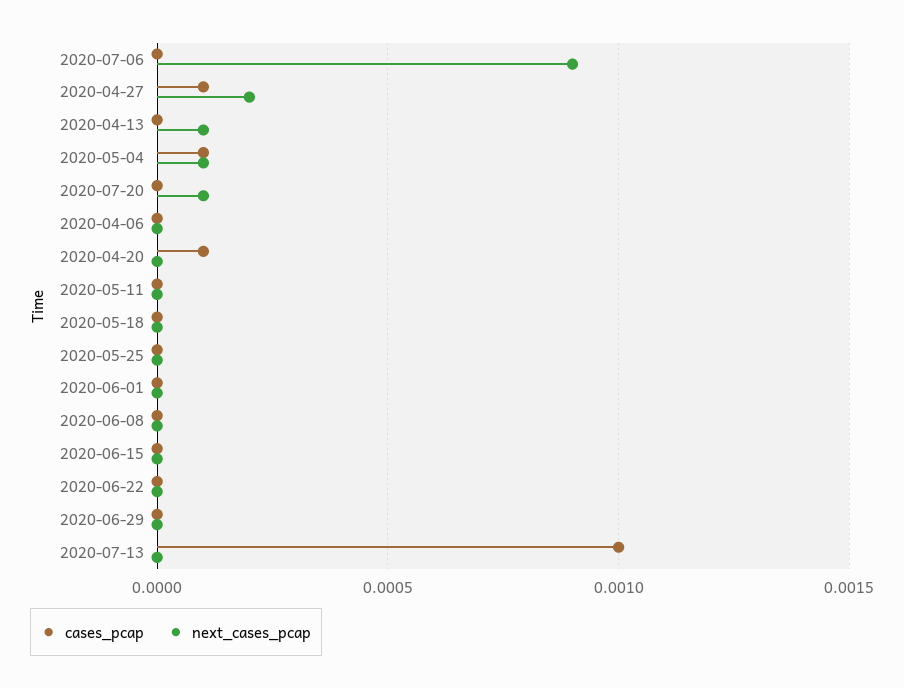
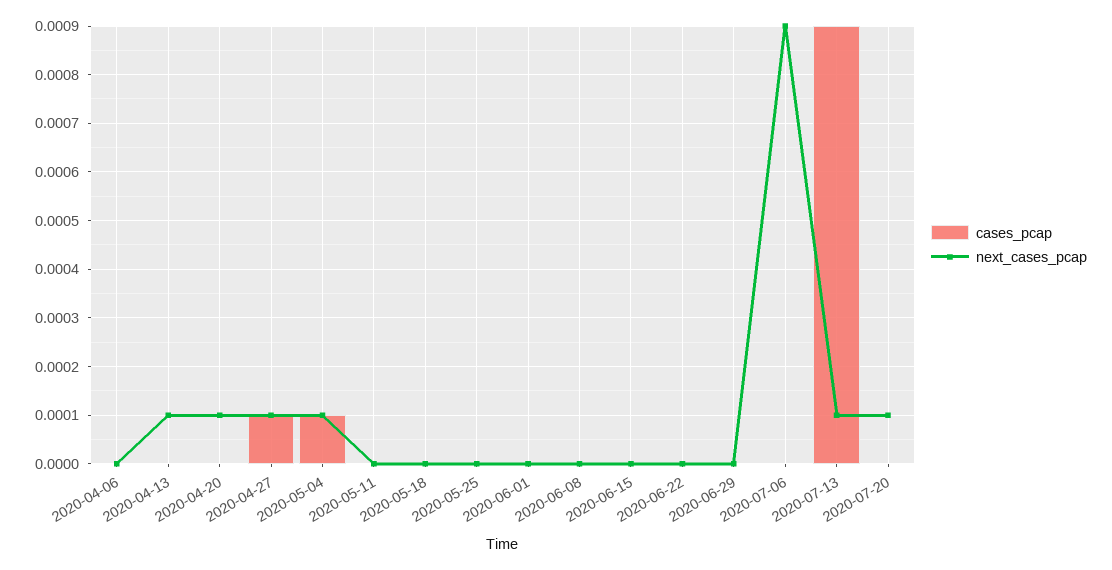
next_cases_pcap, 2020-04-27: 0.0002 -> 0.0001
cases_pcap, 2020-04-20: 0.0001 -> 0
next_cases_pcap, 2020-04-20: 0 -> 0.0001
cases_pcap, 2020-07-13: 0.001 -> 0.0009
next_cases_pcap, 2020-07-13: 0 -> 0.0001

